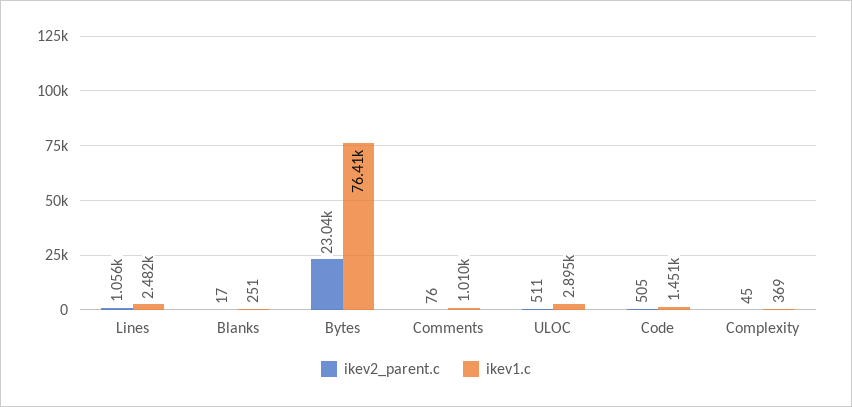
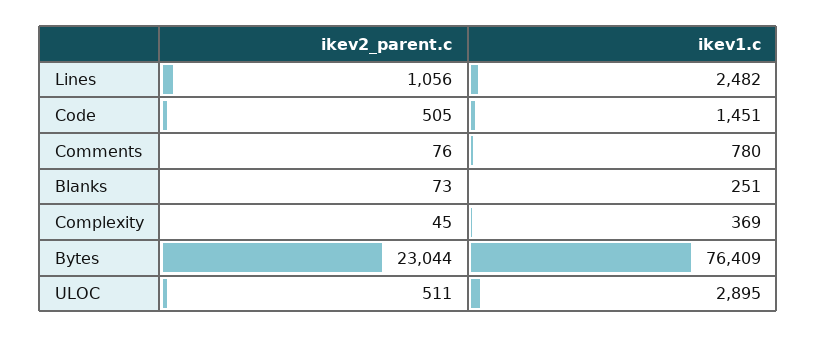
ikev2_parent.c, Blanks: 17 -> 73
ikev1.c, Comments: 1010 -> 780

